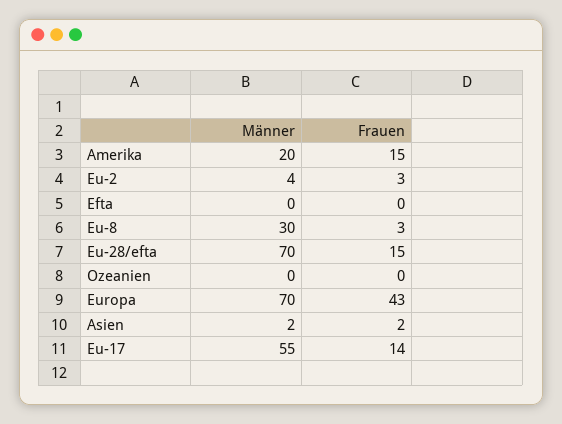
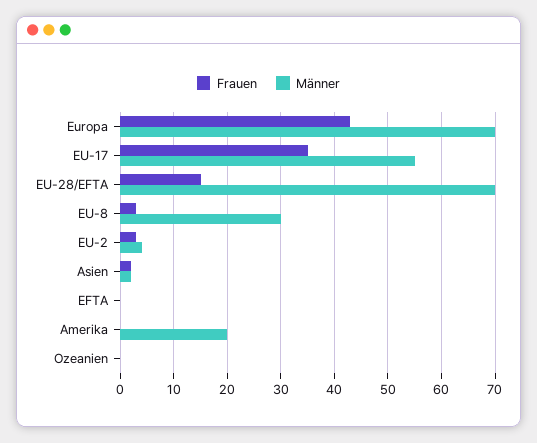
Frauen, Amerika: 15 -> 0
Frauen, Eu-17: 14 -> 35

